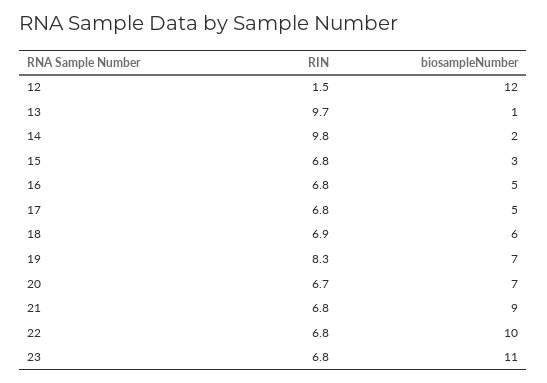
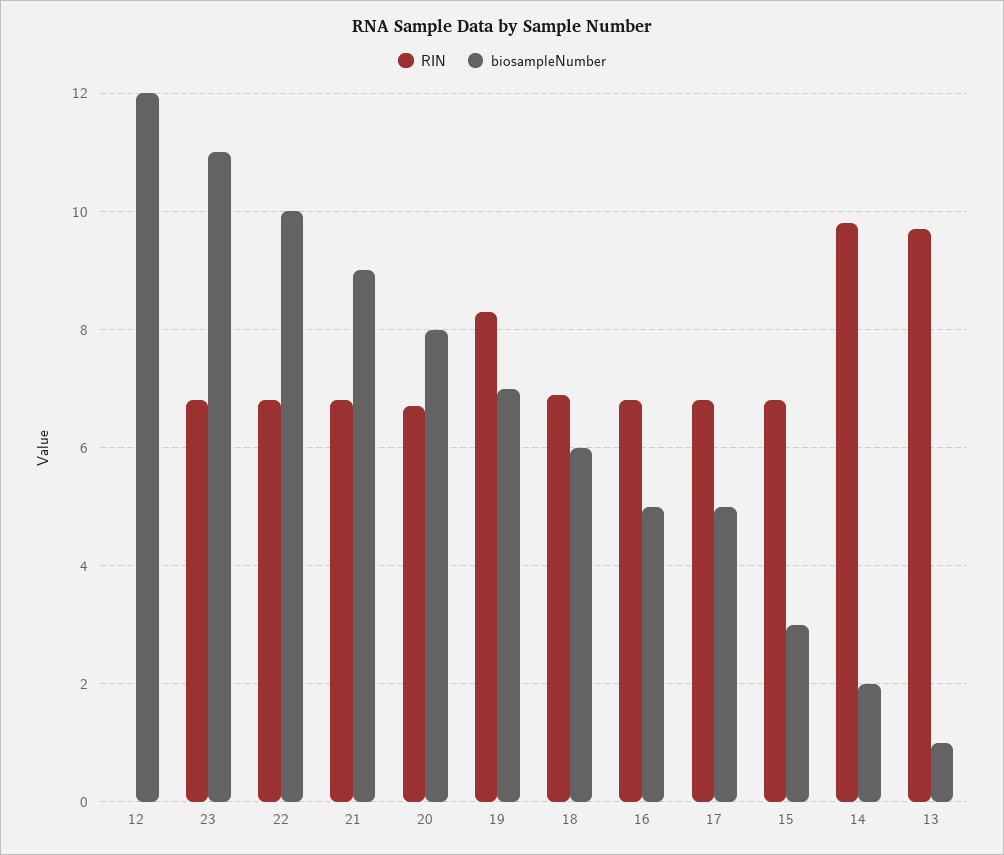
RIN, 12: 1.5 -> 0
biosampleNumber, 20: 7 -> 8

